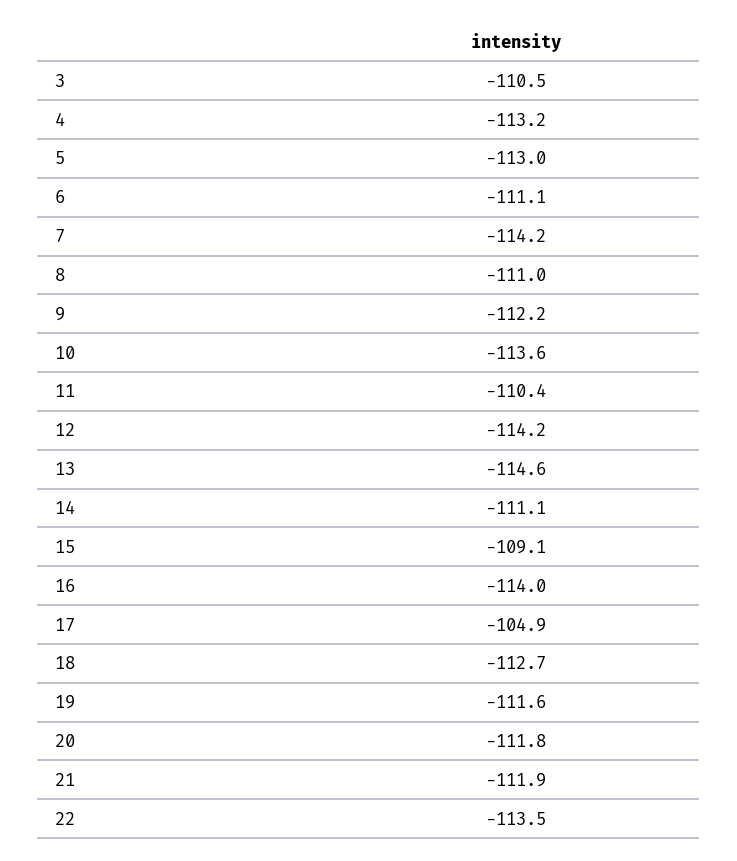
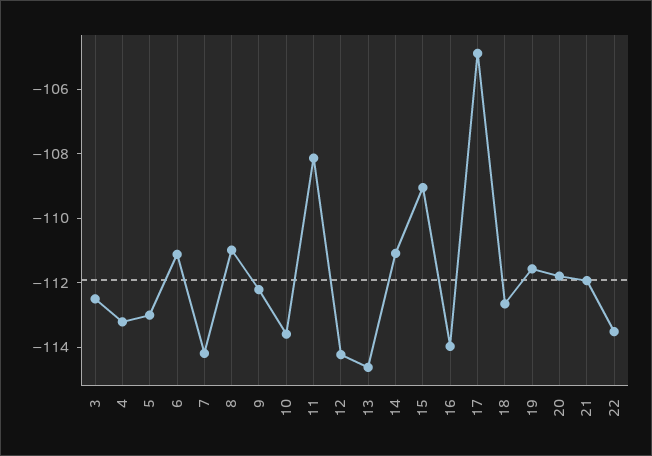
3: -110.5 -> -112.5
11: -110.4 -> -108

